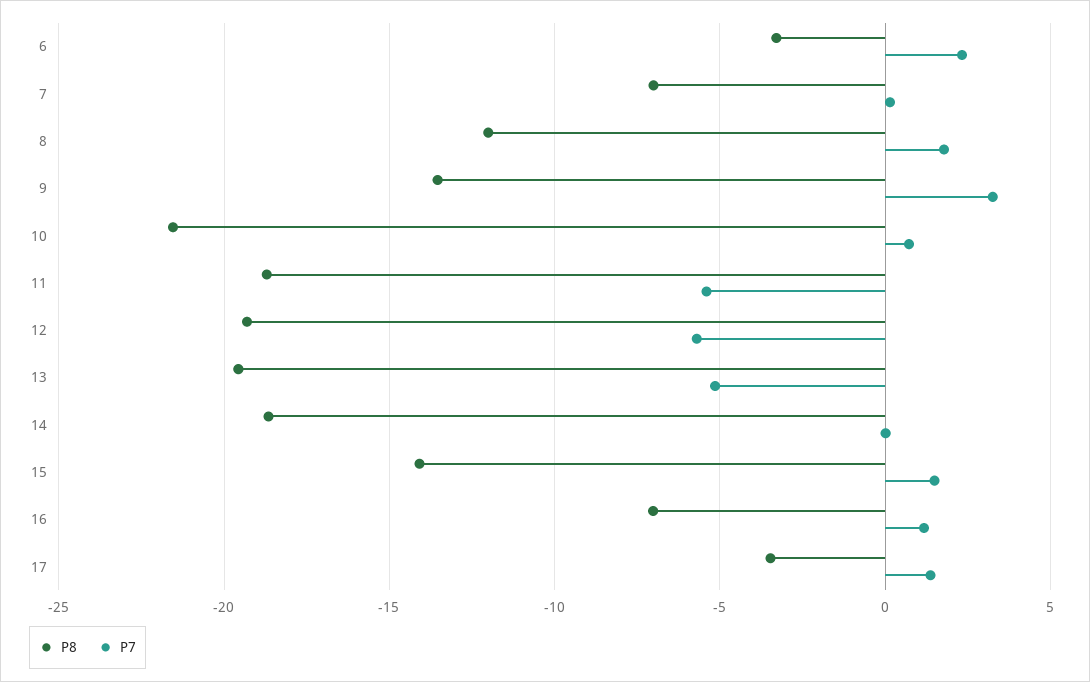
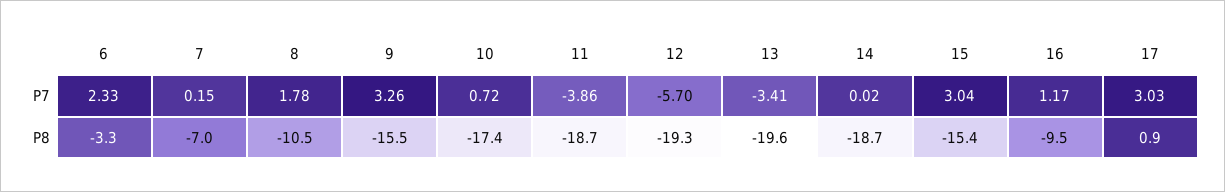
P8, 8: -12 -> -10.5
P8, 9: -13.5 -> -15.5
P8, 10: -21.5 -> -17.4
P7, 11: -5.5 -> -3.86
P7, 13: -5 -> -3.41
P8, 15: -14 -> -15.4
P7, 15: 1.5 -> 3.04
P8, 16: -7 -> -9.5
P8, 17: -3.5 -> 0.9
P7, 17: 1.5 -> 3.03

